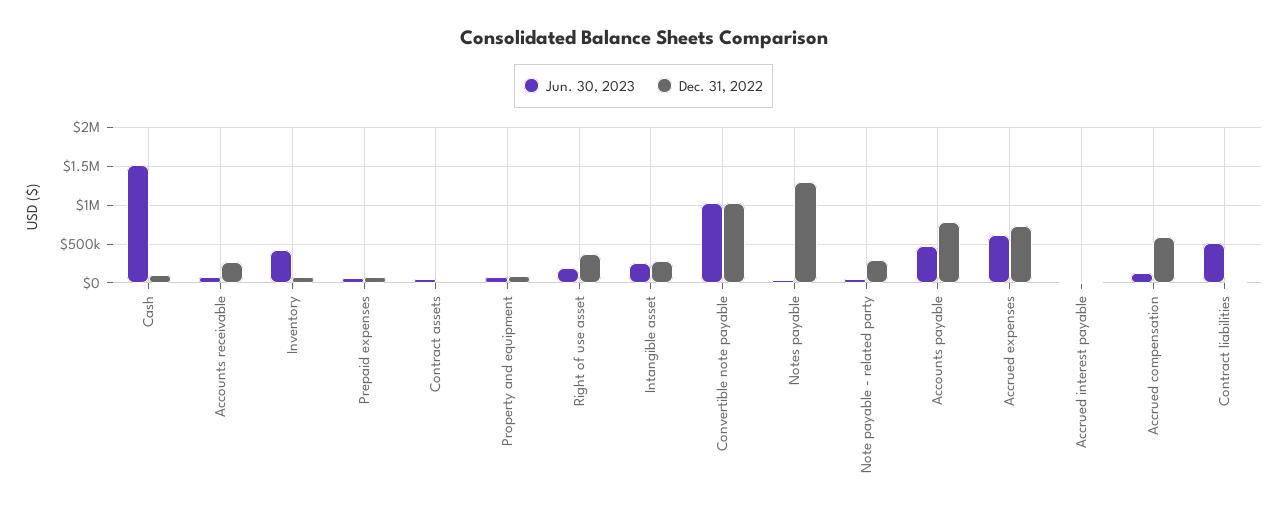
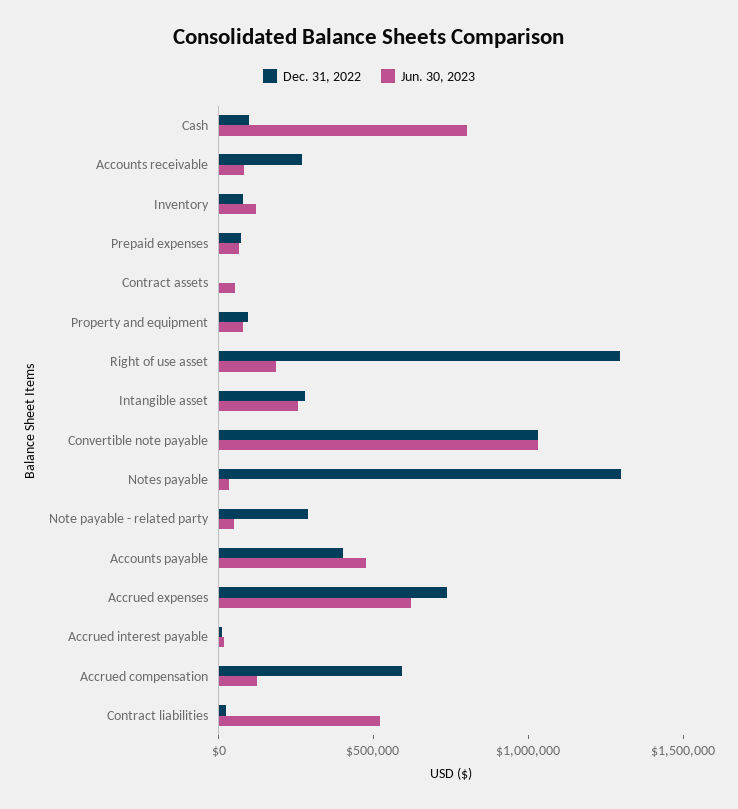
Jun. 30, 2023, Cash: 1500000 -> 800000
Jun. 30, 2023, Inventory: 400000 -> 100000
Dec. 31, 2022, Right of use asset: 400000 -> 1300000
Dec. 31, 2022, Accounts payable: 800000 -> 400000

